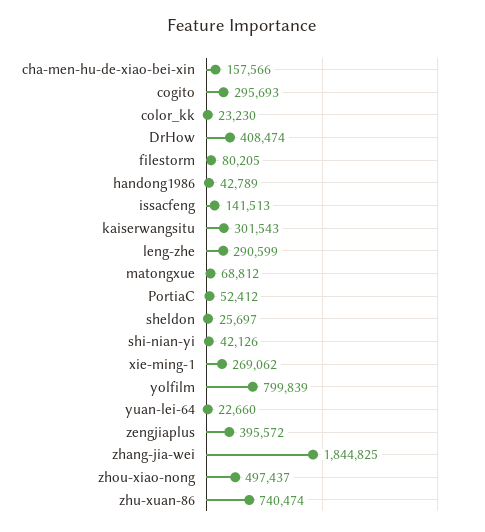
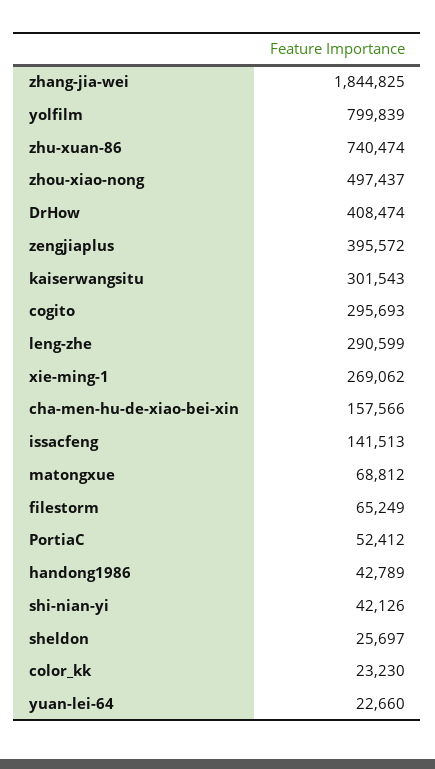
filestorm: 80205 -> 65249

